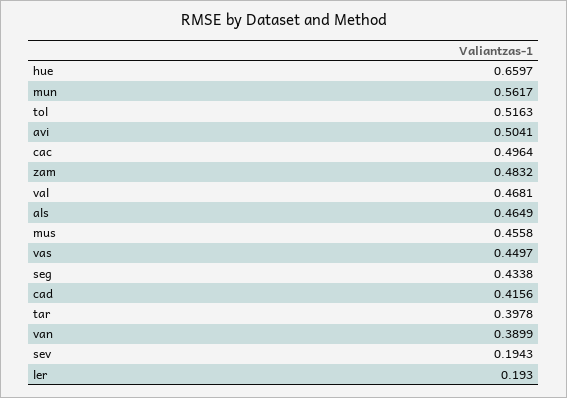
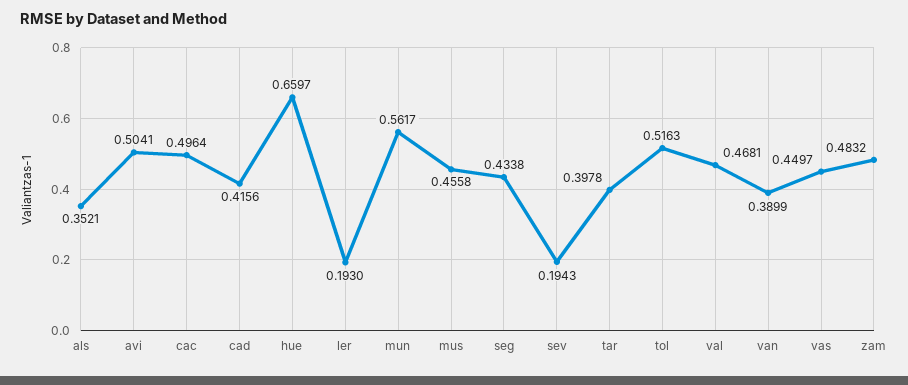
als: 0.4649 -> 0.3521

